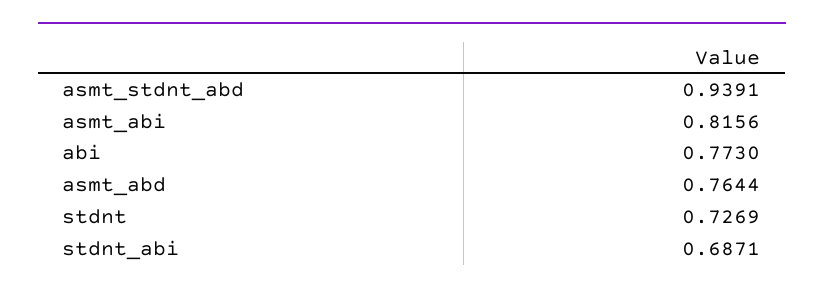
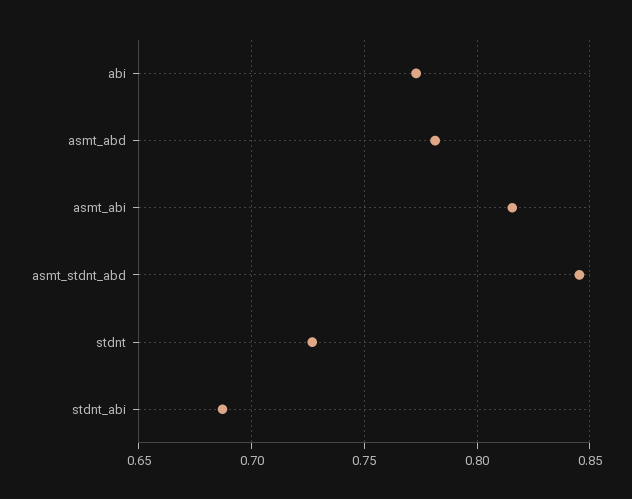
asmt_stdnt_abd: 0.9391 -> 0.845
asmt_abd: 0.7644 -> 0.78

